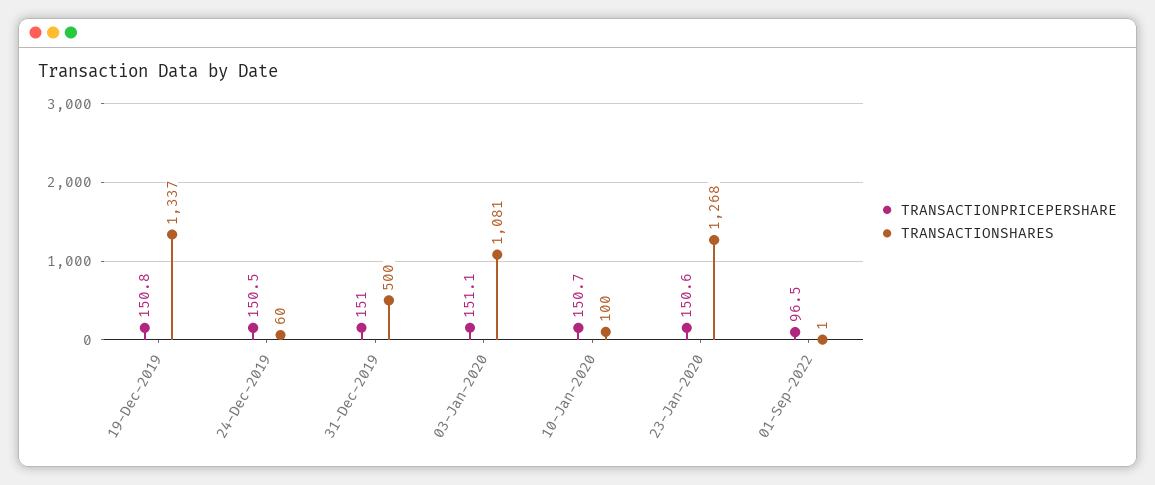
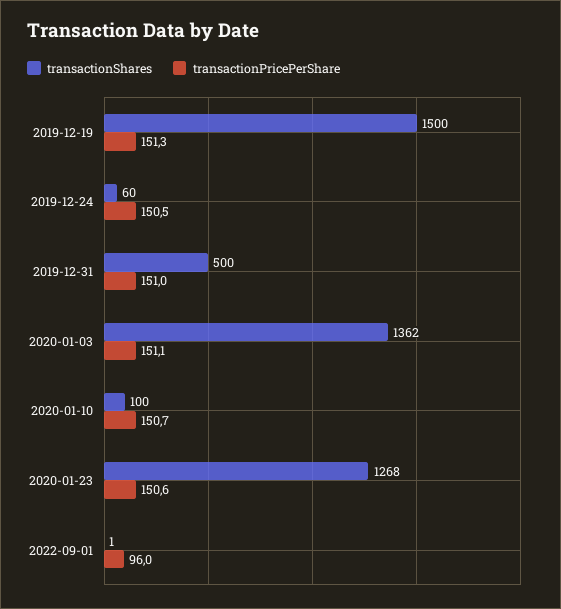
TRANSACTIONPRICEPERSHARE, 19-Dec-2019: 150.8 -> 151.3
TRANSACTIONSHARES, 19-Dec-2019: 1337 -> 1500
TRANSACTIONSHARES, 03-Jan-2020: 1081 -> 1362
TRANSACTIONPRICEPERSHARE, 01-Sep-2022: 96.5 -> 96

